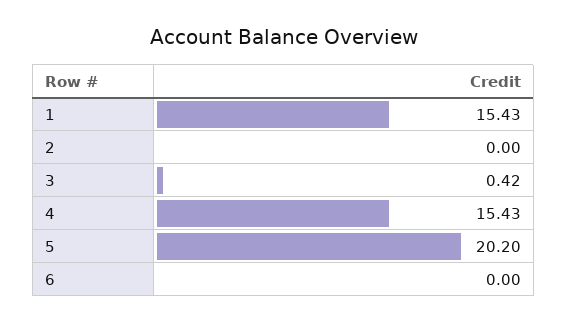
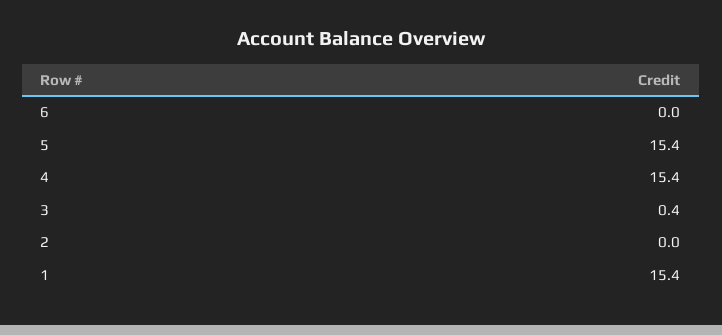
5: 20.2 -> 15.4

